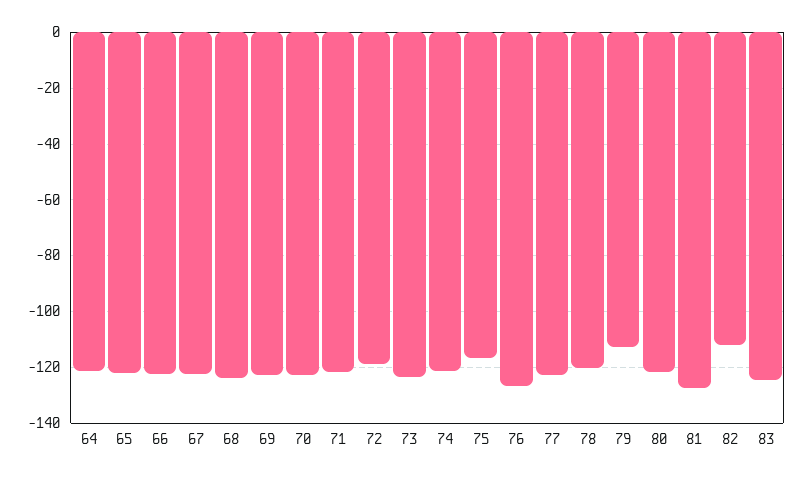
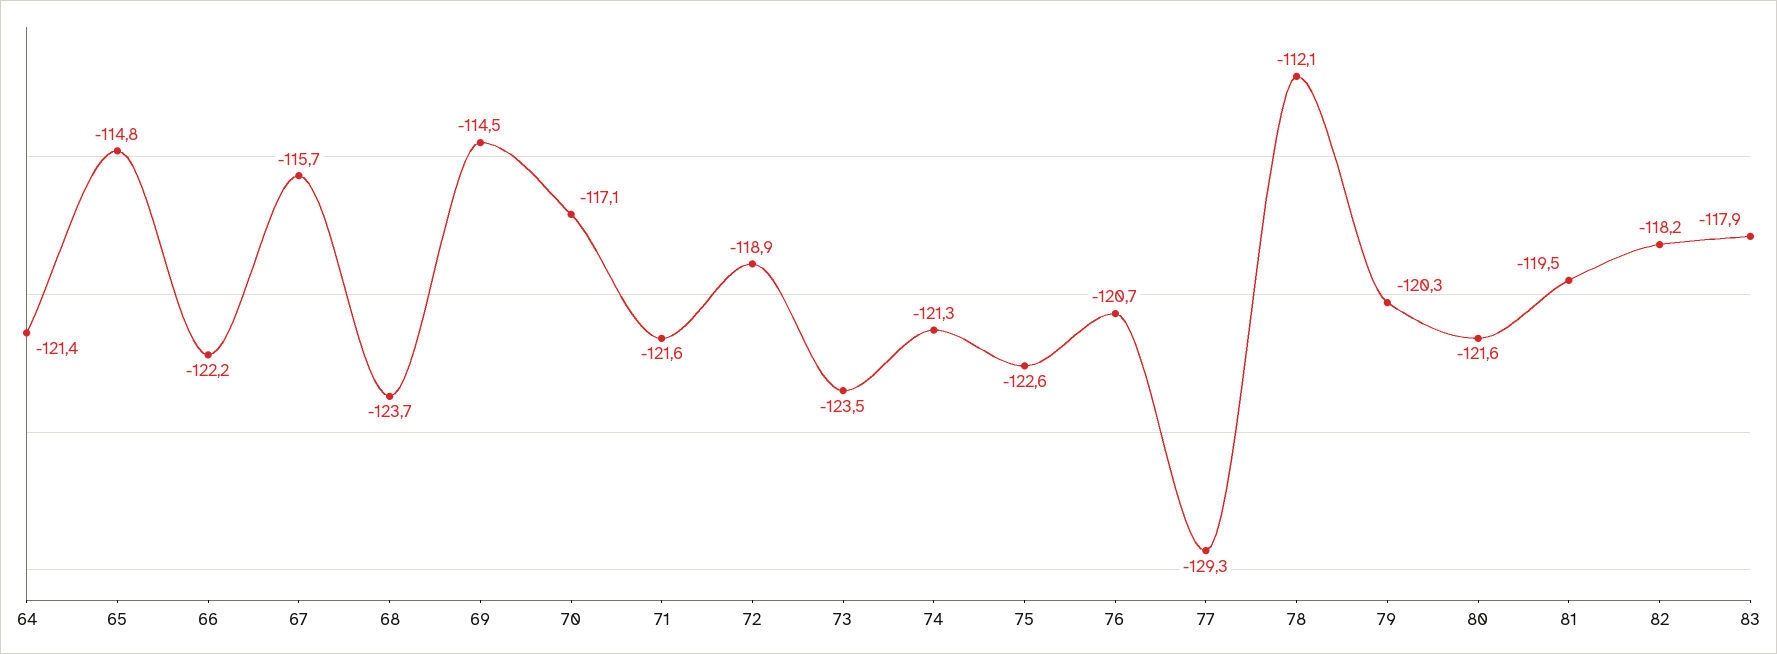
65: -122.5 -> -114.8
67: -122.5 -> -115.7
69: -122.5 -> -114.5
70: -122.5 -> -117.1
75: -117.5 -> -122.6
76: -127.5 -> -120.7
77: -122.5 -> -129.3
78: -120 -> -112.1
79: -112.5 -> -120.3
81: -127.5 -> -119.5
82: -112.5 -> -118.2
83: -125 -> -117.9

